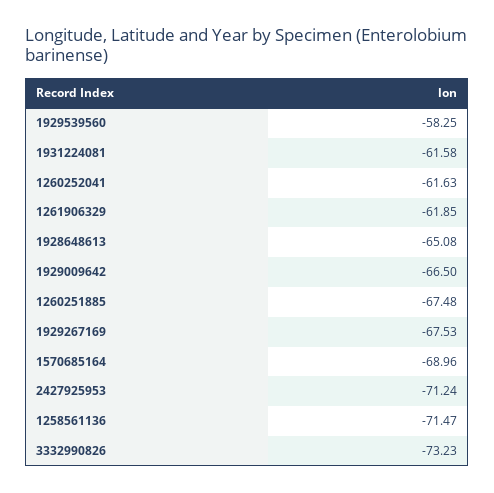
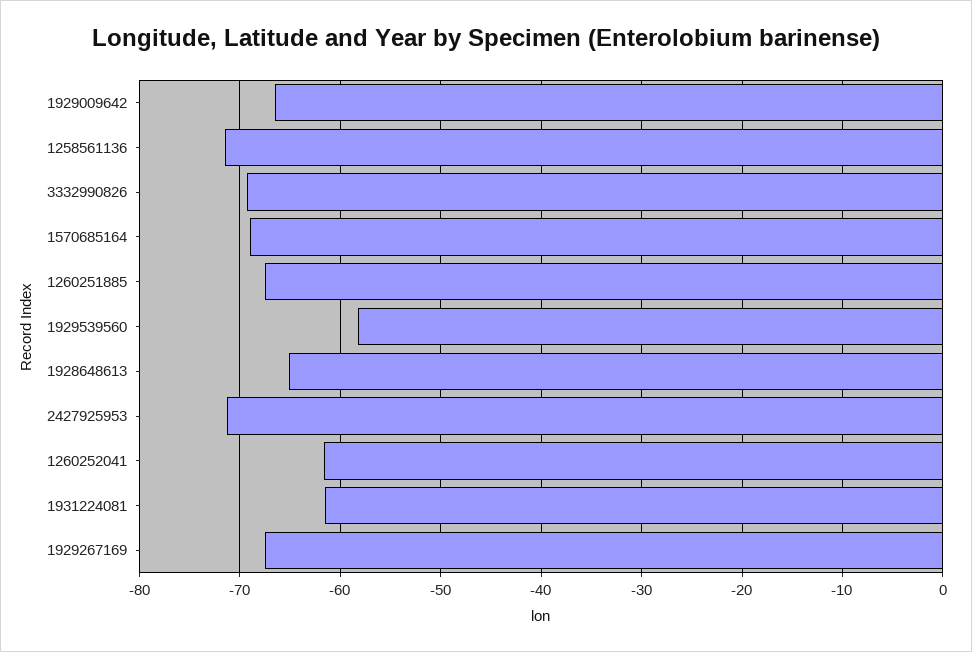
1261906329: -61.85 -> none
3332990826: -73.23 -> -69

